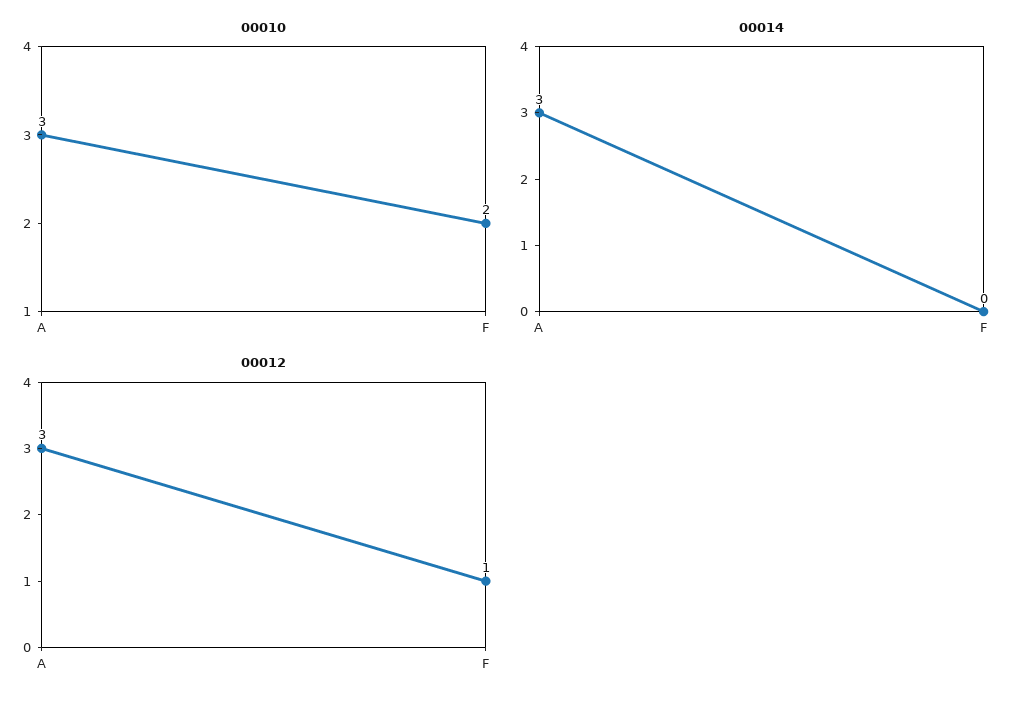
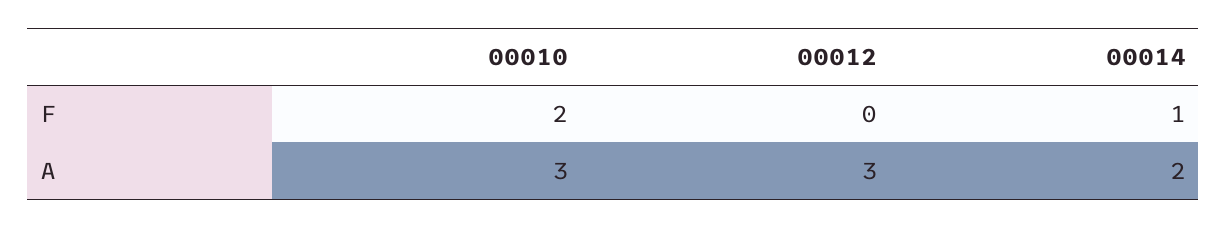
00014, A: 3 -> 2
00014, F: 0 -> 1
00012, F: 1 -> 0

